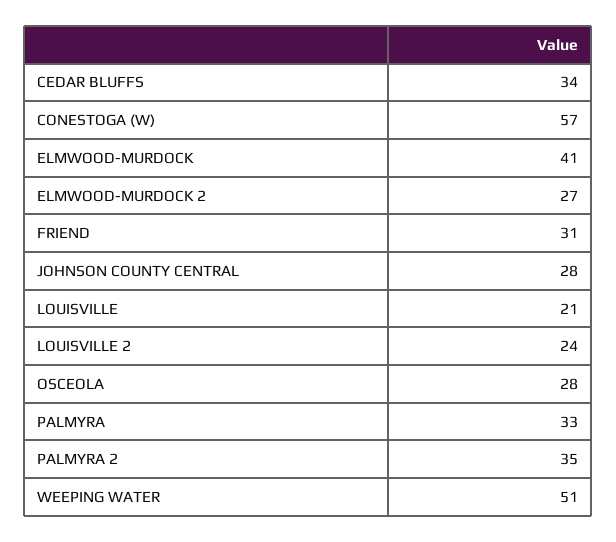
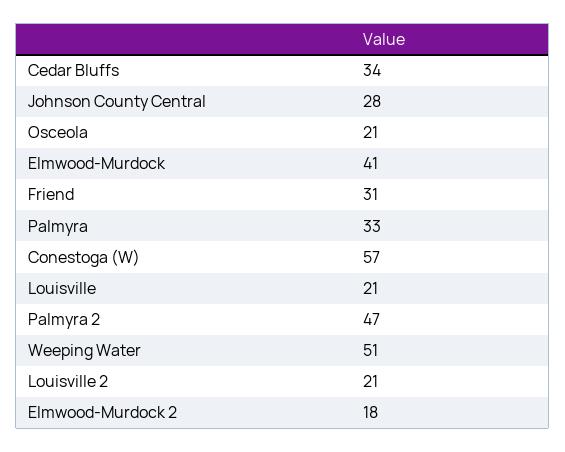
ELMWOOD-MURDOCK 2: 27 -> 18
LOUISVILLE 2: 24 -> 21
OSCEOLA: 28 -> 21
PALMYRA 2: 35 -> 47

